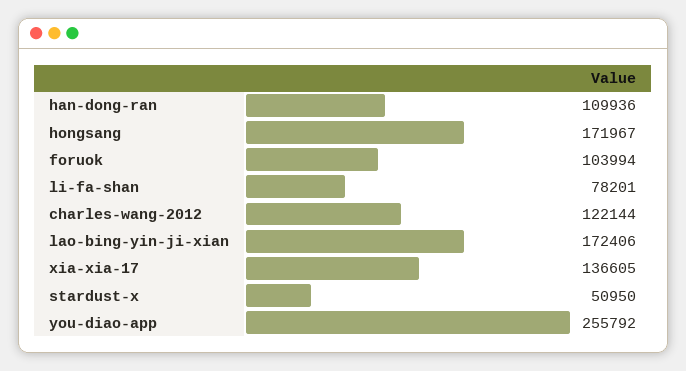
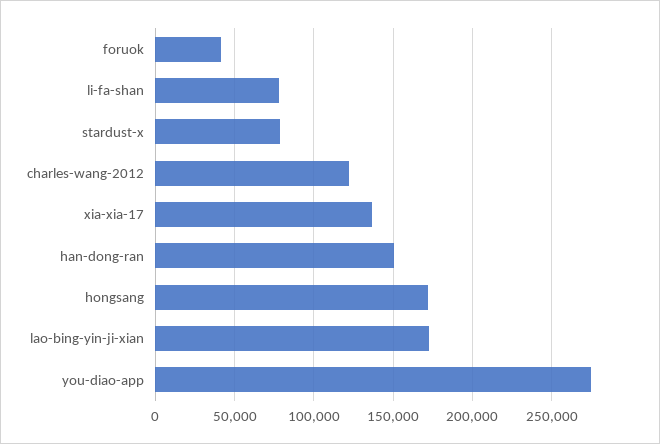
han-dong-ran: 109936 -> 150000
foruok: 103994 -> 40000
stardust-x: 50950 -> 80000
you-diao-app: 255792 -> 275000

